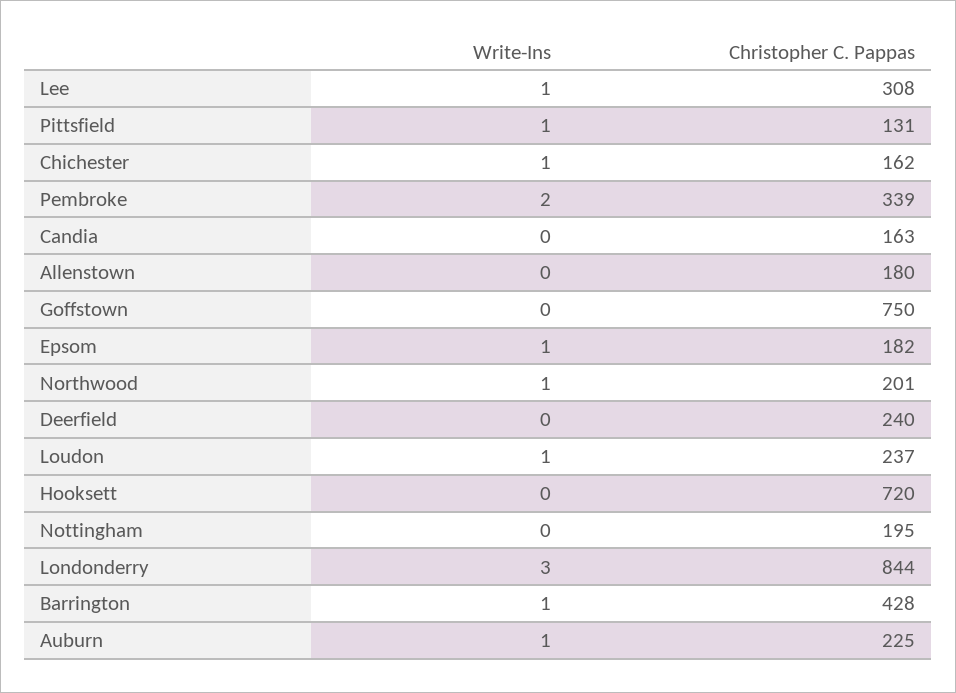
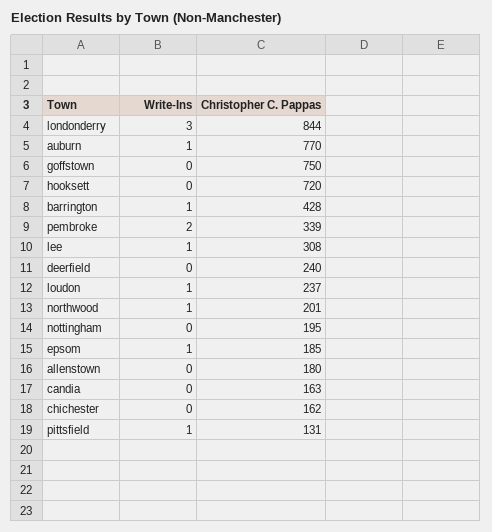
Write-Ins, Chichester: 1 -> 0
Christopher C. Pappas, Epsom: 182 -> 185
Christopher C. Pappas, Auburn: 225 -> 770

